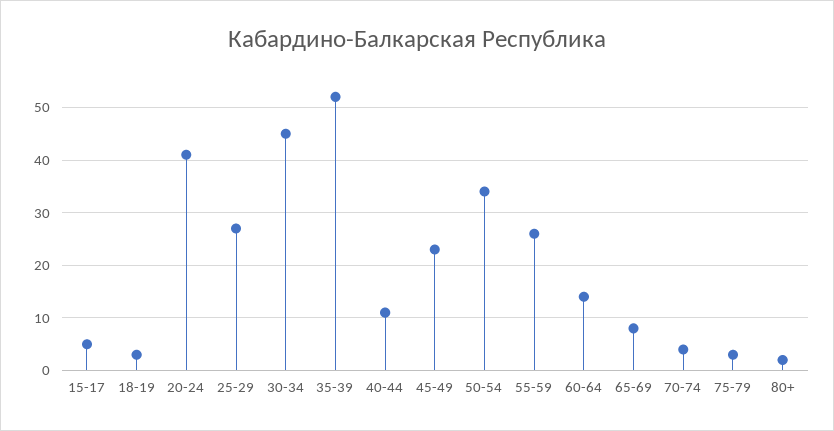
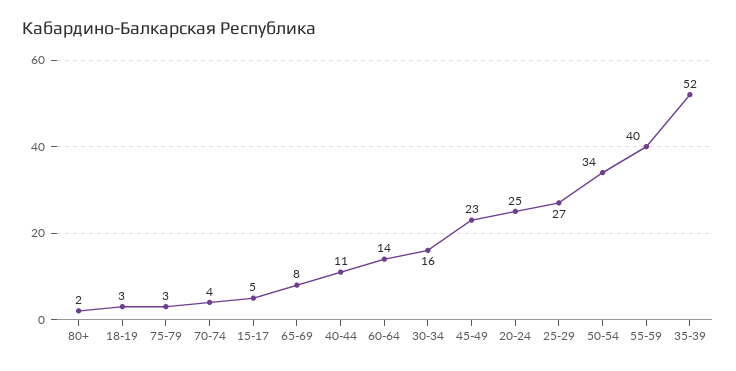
20-24: 40 -> 25
30-34: 45 -> 16
55-59: 25 -> 40

